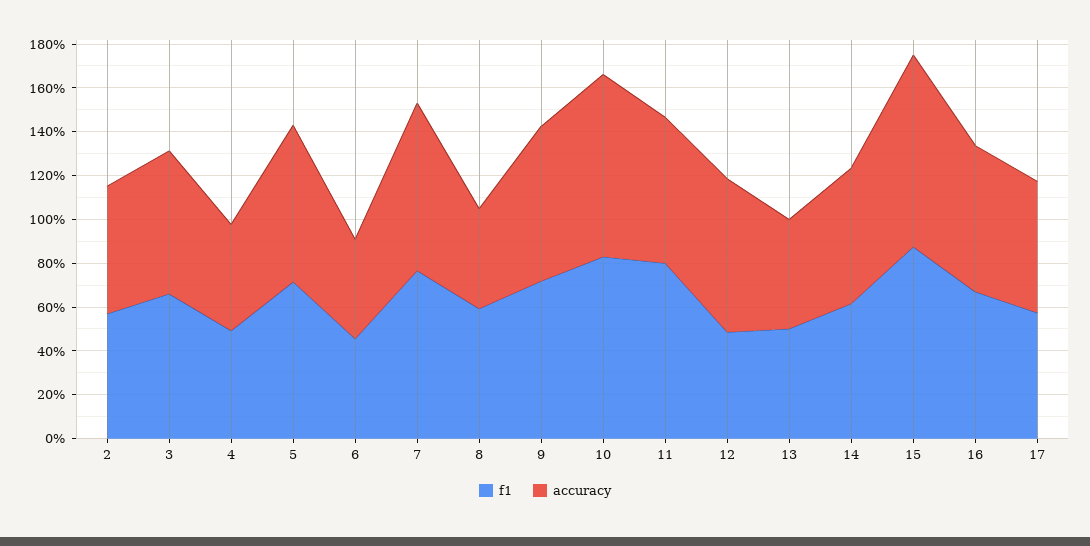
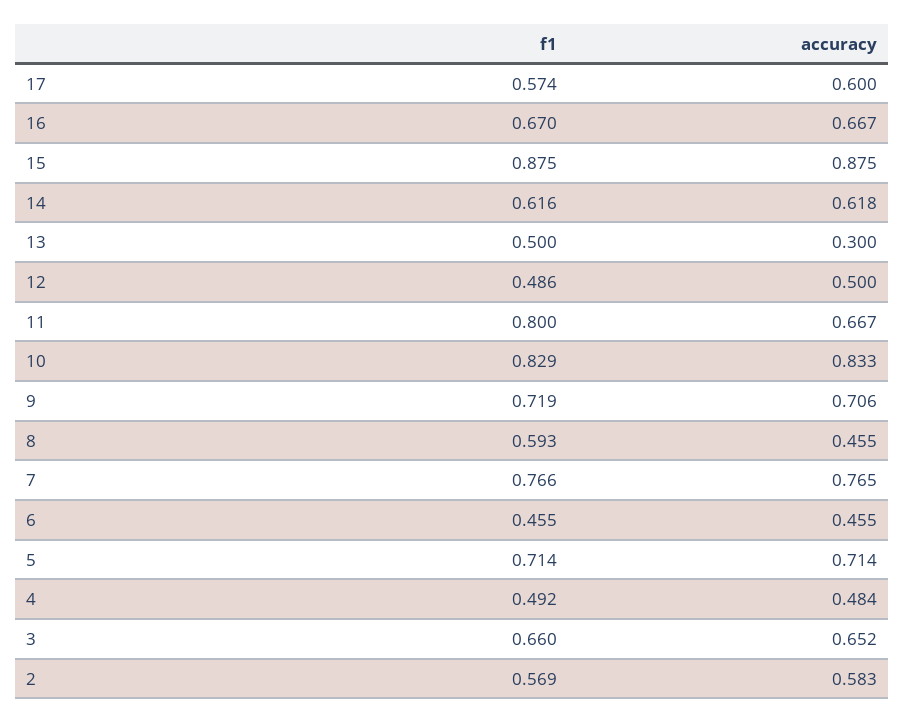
accuracy, 12: 0.7 -> 0.5
accuracy, 13: 0.5 -> 0.3

